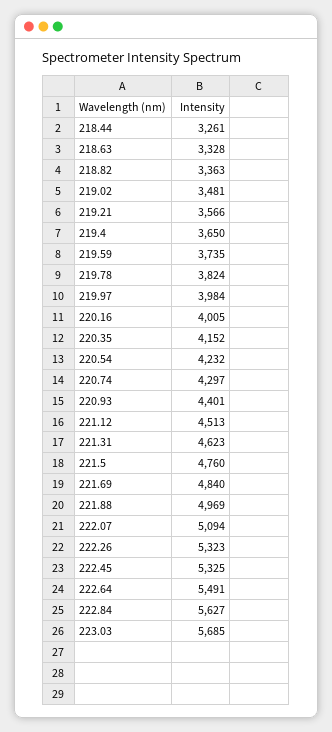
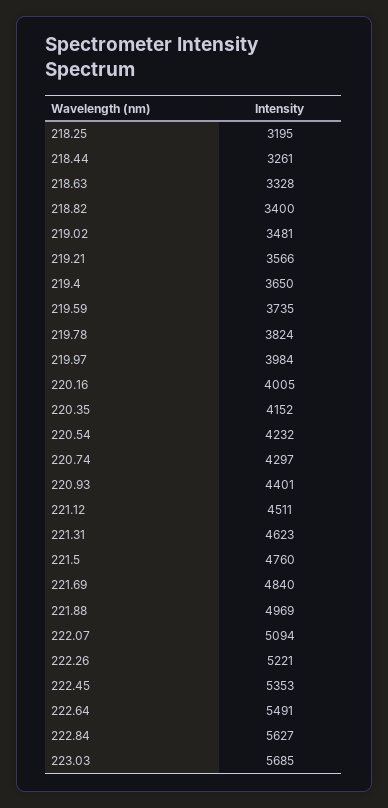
218.82: 3363 -> 3400
221.12: 4513 -> 4511
222.26: 5323 -> 5221
222.45: 5325 -> 5353
218.25: none -> 3195

